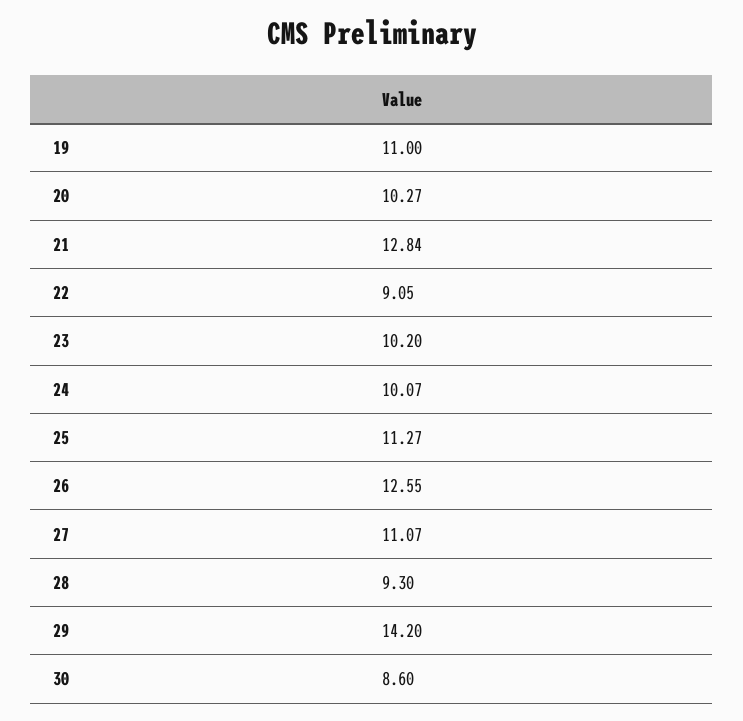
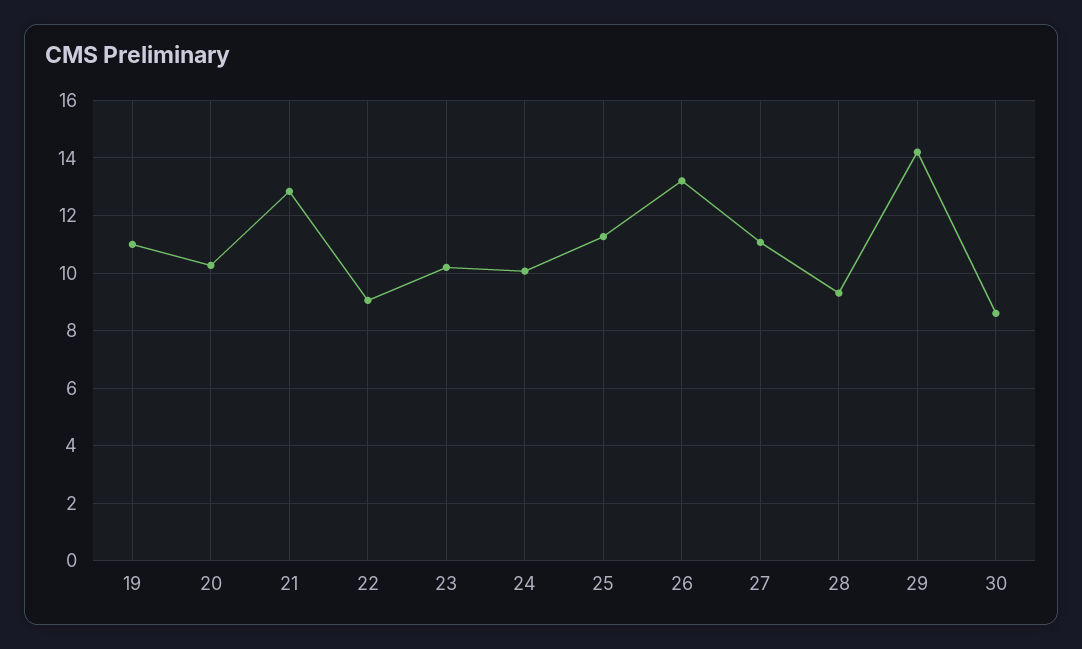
26: 12.55 -> 13.25

